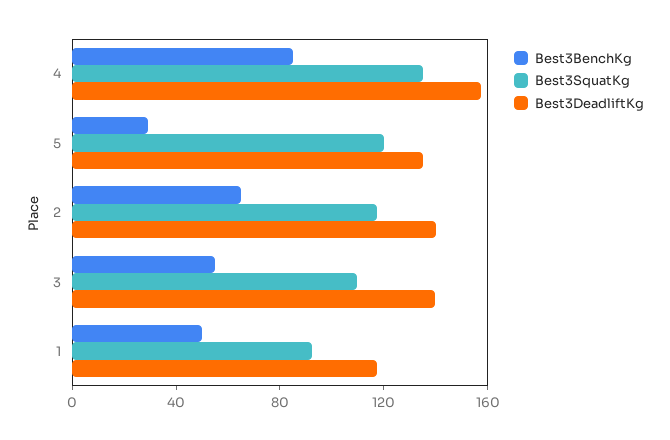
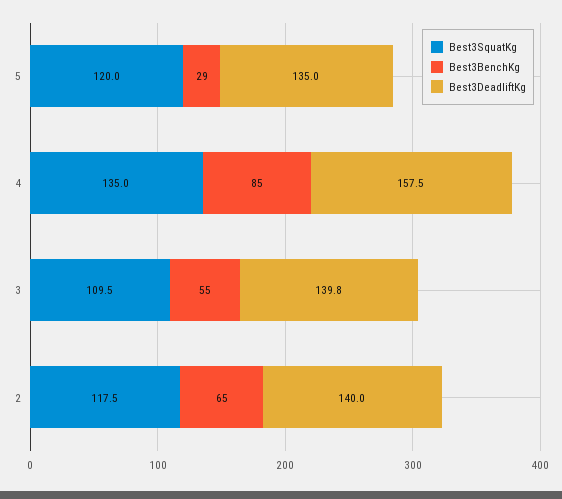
Best3BenchKg, 1: 50 -> none
Best3SquatKg, 1: 90 -> none
Best3DeadliftKg, 1: 120 -> none

